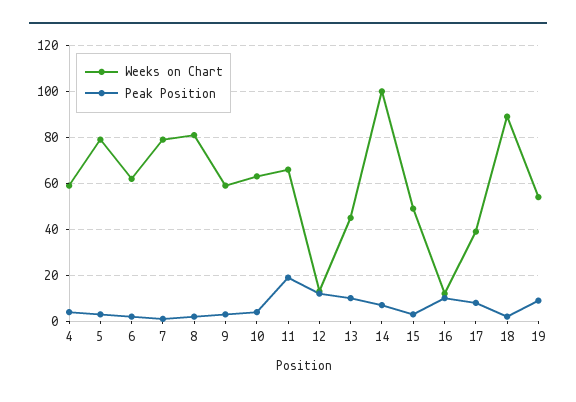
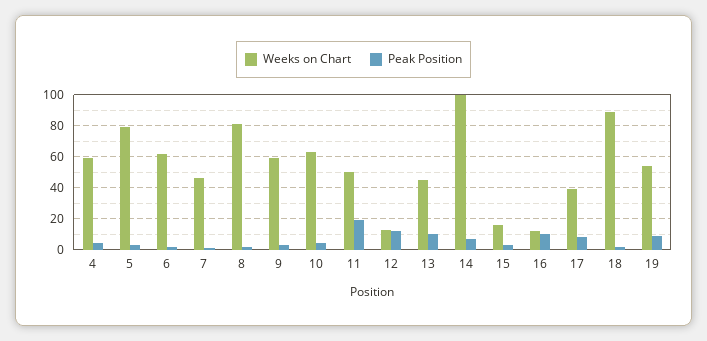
Weeks on Chart, 7: 80 -> 45
Weeks on Chart, 11: 65 -> 50
Weeks on Chart, 15: 50 -> 15

